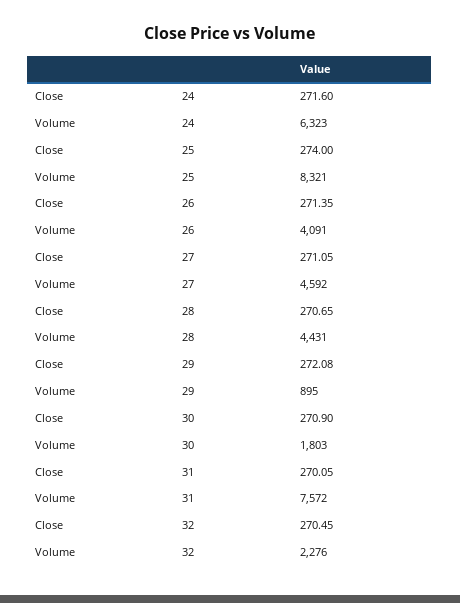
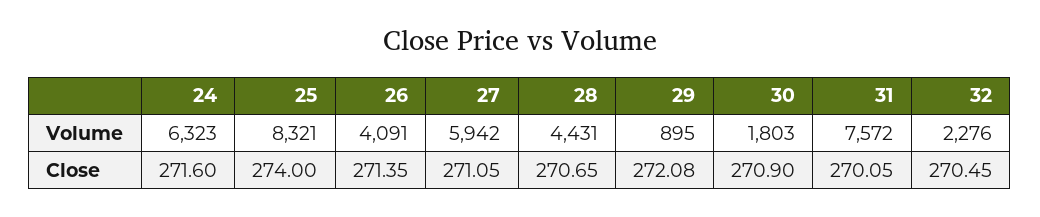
Volume, 27: 4592 -> 5942

